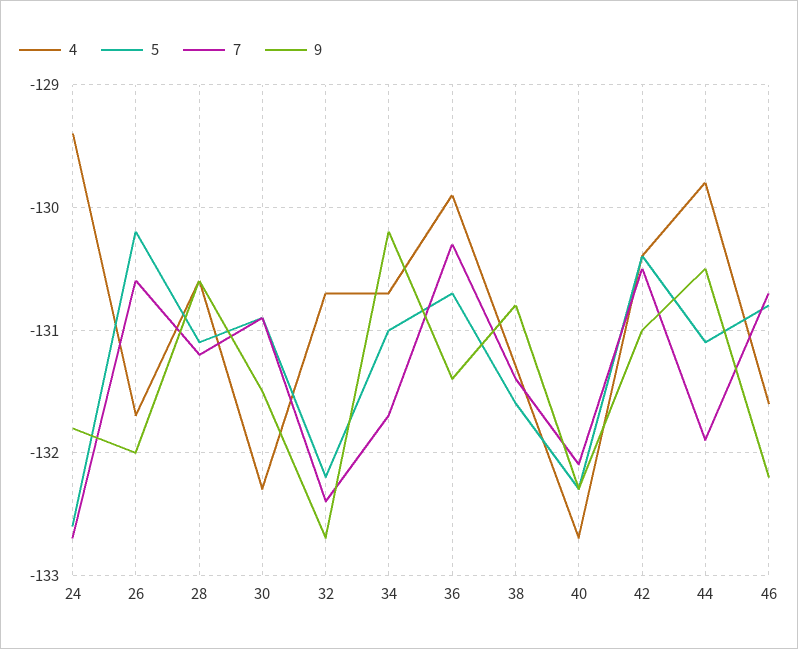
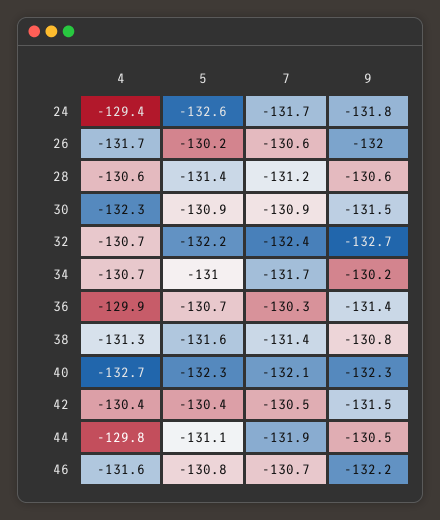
7, 24: -132.7 -> -131.7
5, 28: -131.1 -> -131.4
9, 42: -131 -> -131.5

